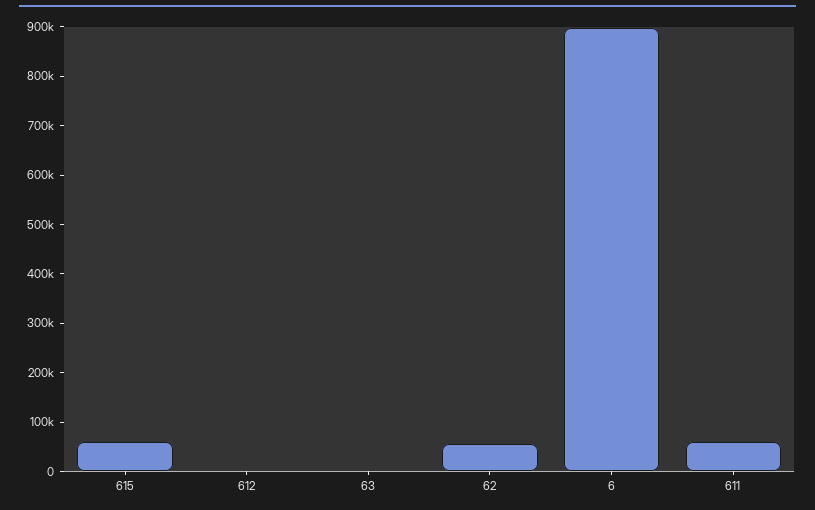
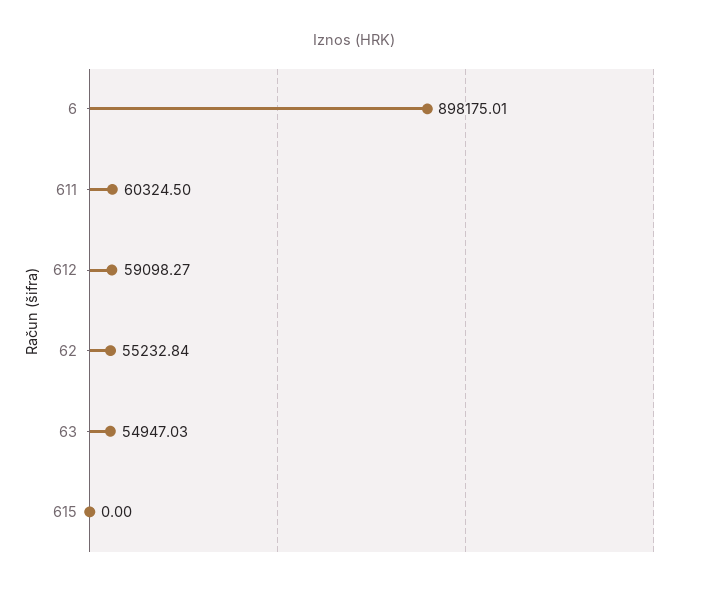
615: 60000 -> 0
612: 0 -> 59098.27
63: 0 -> 54947.03

